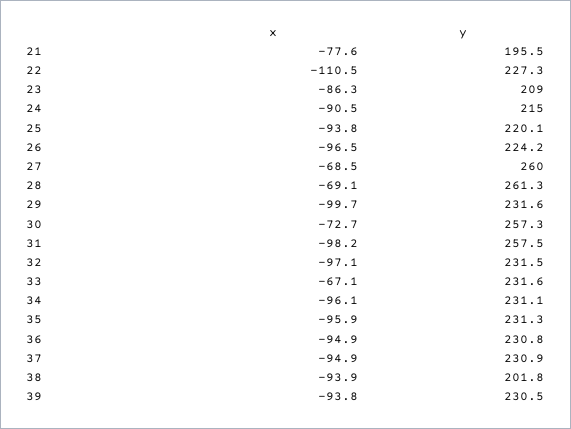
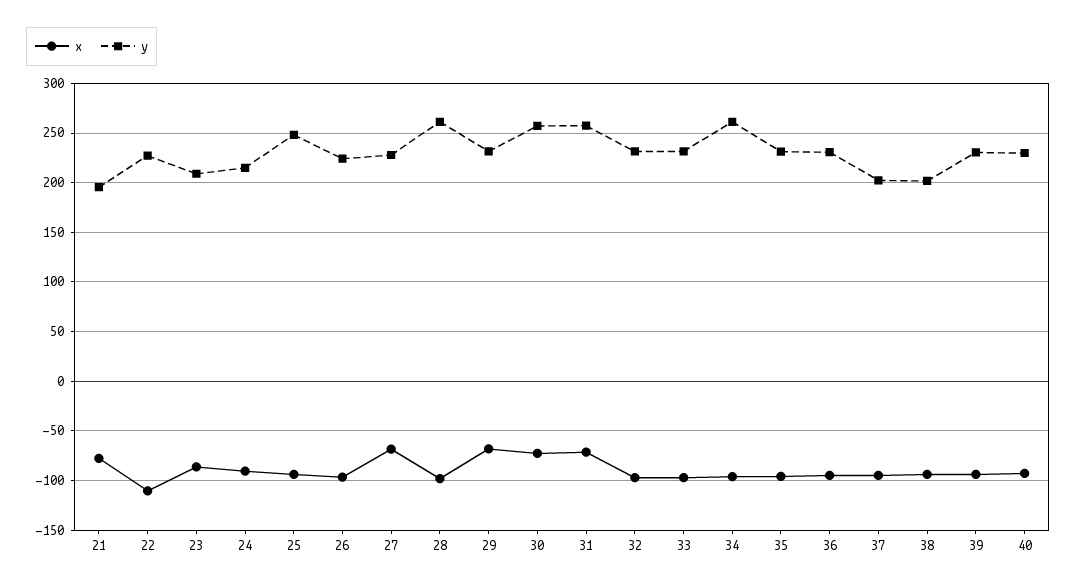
y, 25: 220.1 -> 250
y, 27: 260 -> 230
x, 28: -69.1 -> -100
x, 29: -99.7 -> -70
x, 31: -98.2 -> -70
x, 33: -67.1 -> -100
y, 34: 231.1 -> 260
y, 37: 230.9 -> 200
x, 40: none -> -90
y, 40: none -> 230

